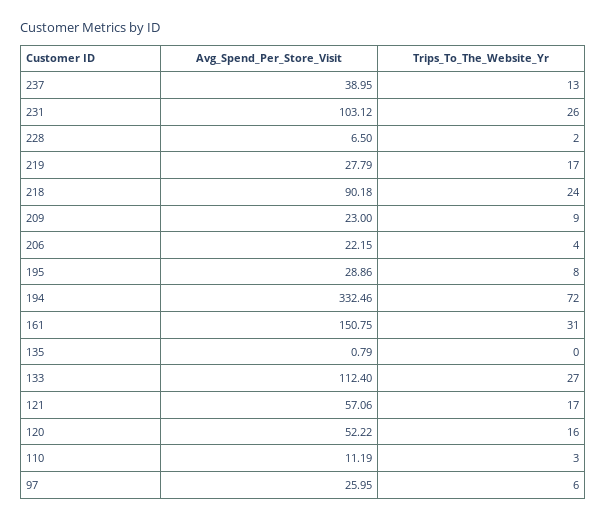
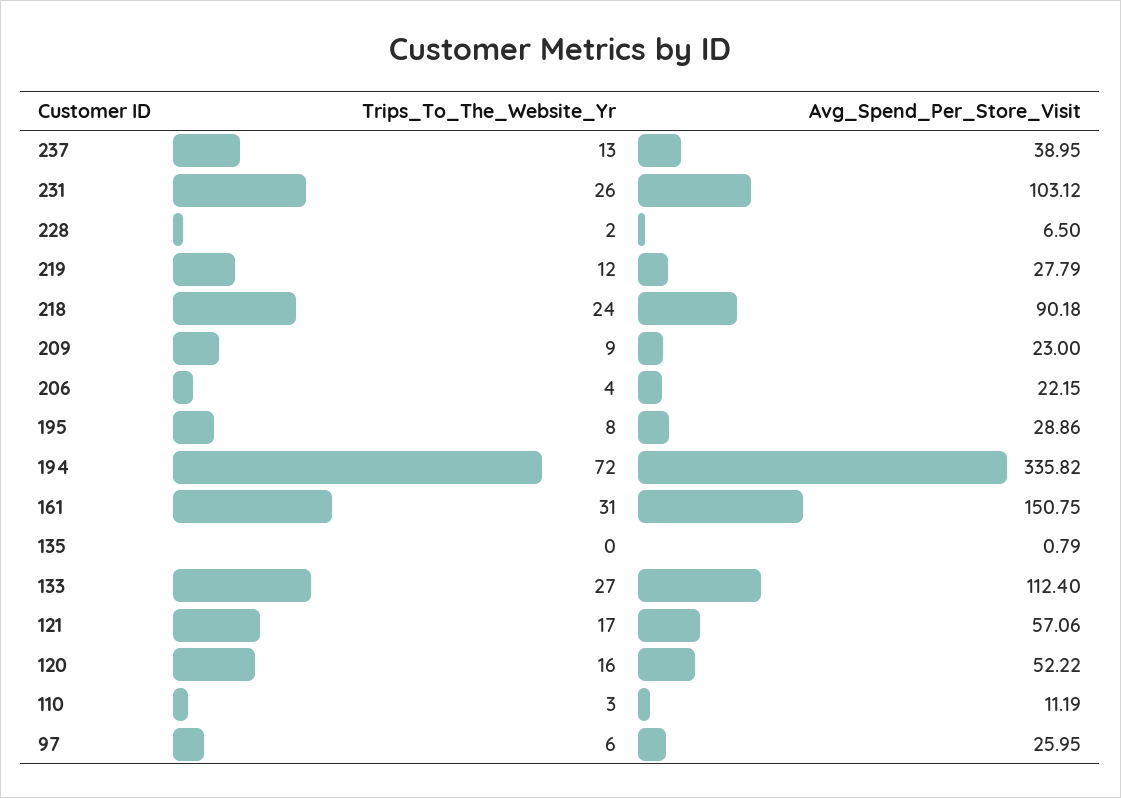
Trips_To_The_Website_Yr, 219: 17 -> 12
Avg_Spend_Per_Store_Visit, 194: 332.46 -> 335.82

